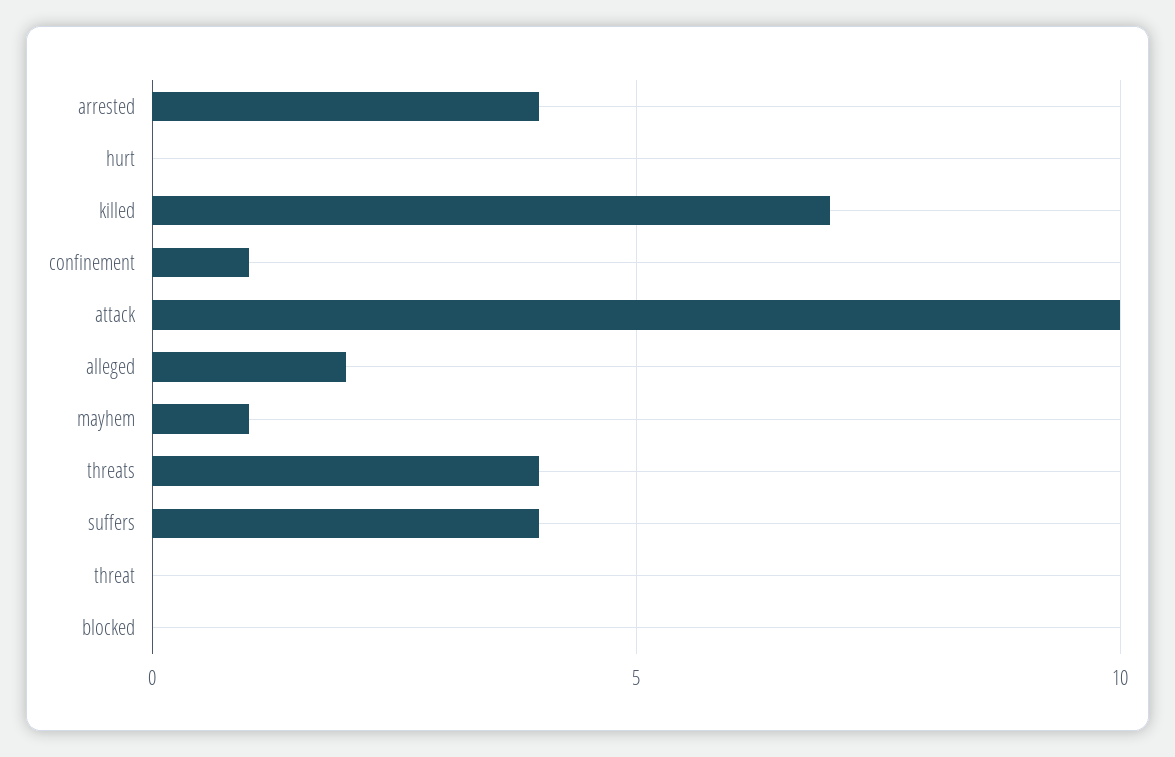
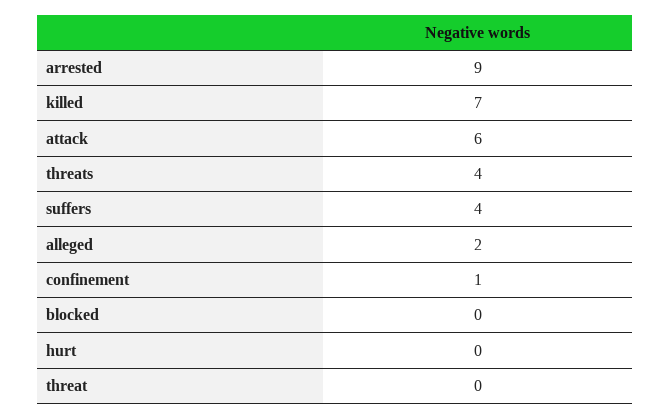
arrested: 4 -> 9
attack: 10 -> 6
mayhem: 1 -> none

